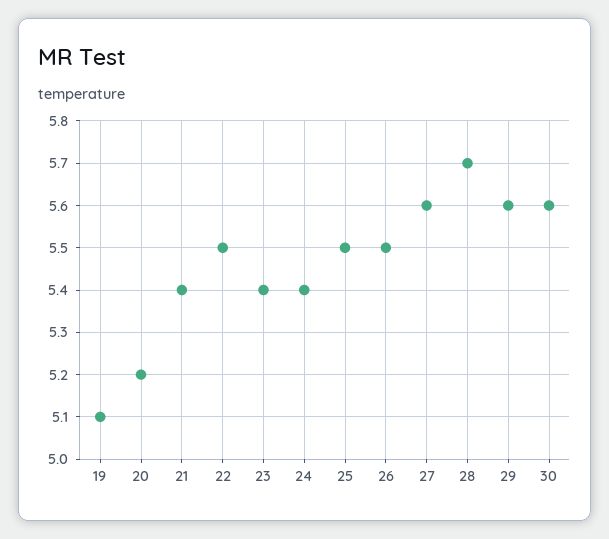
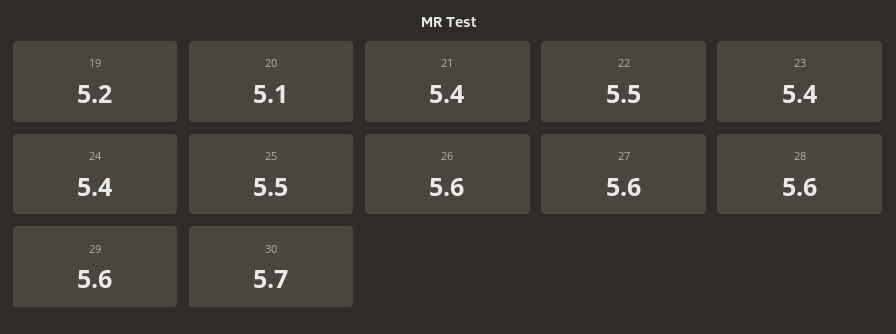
19: 5.1 -> 5.2
20: 5.2 -> 5.1
26: 5.5 -> 5.6
28: 5.7 -> 5.6
30: 5.6 -> 5.7

